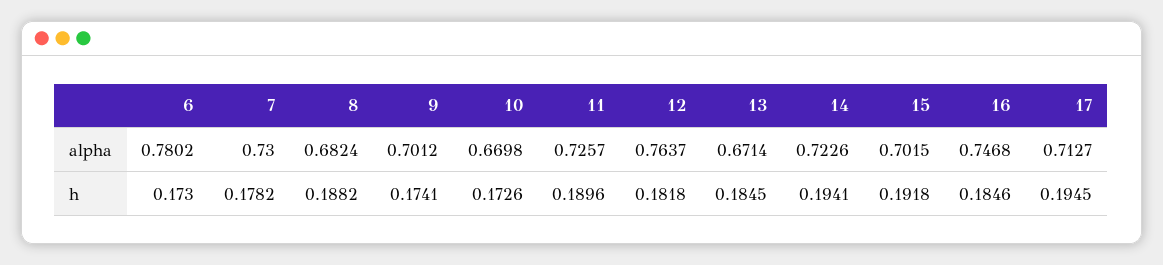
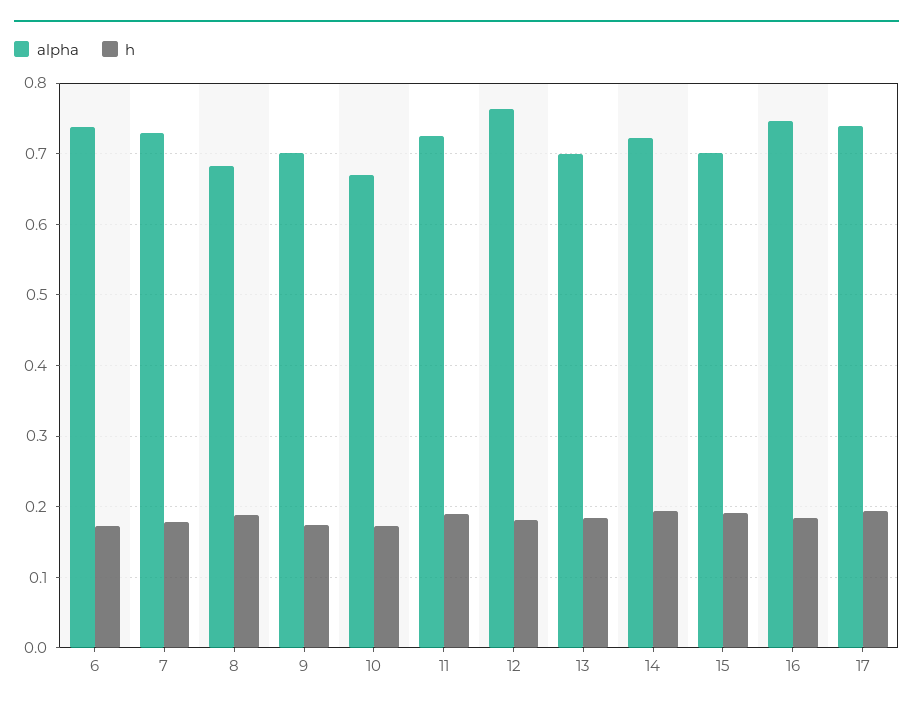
alpha, 6: 0.7802 -> 0.74
alpha, 13: 0.6714 -> 0.7
alpha, 17: 0.7127 -> 0.74

